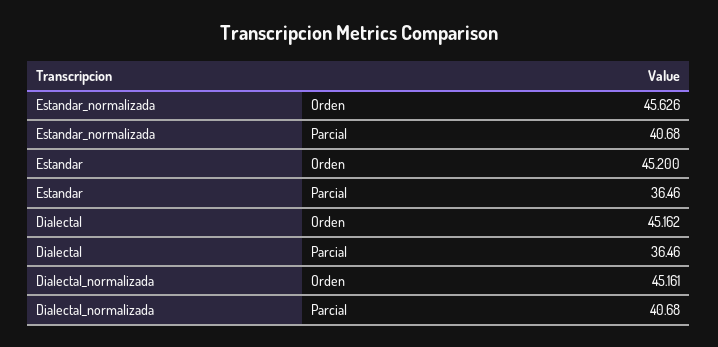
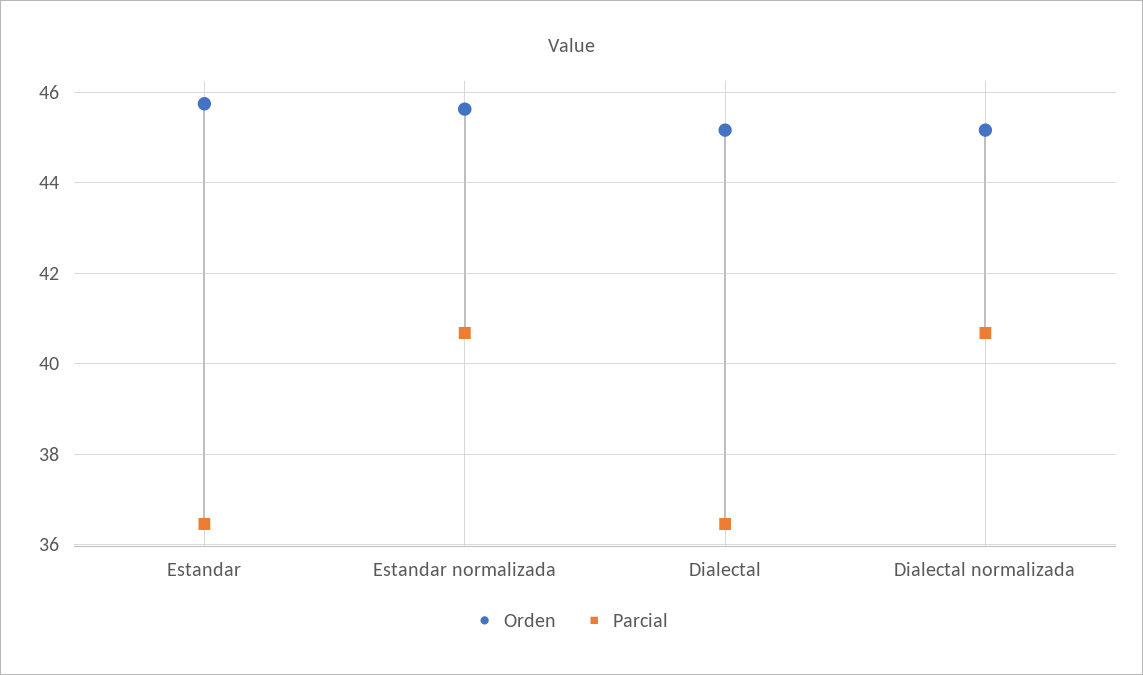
Orden, Estandar: 45.2 -> 45.8

